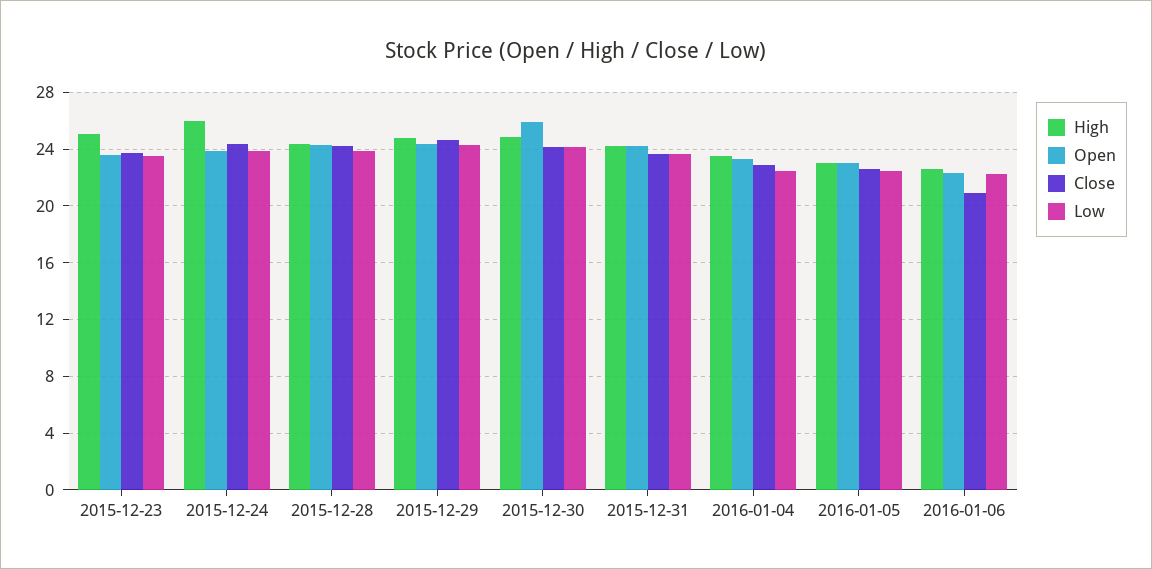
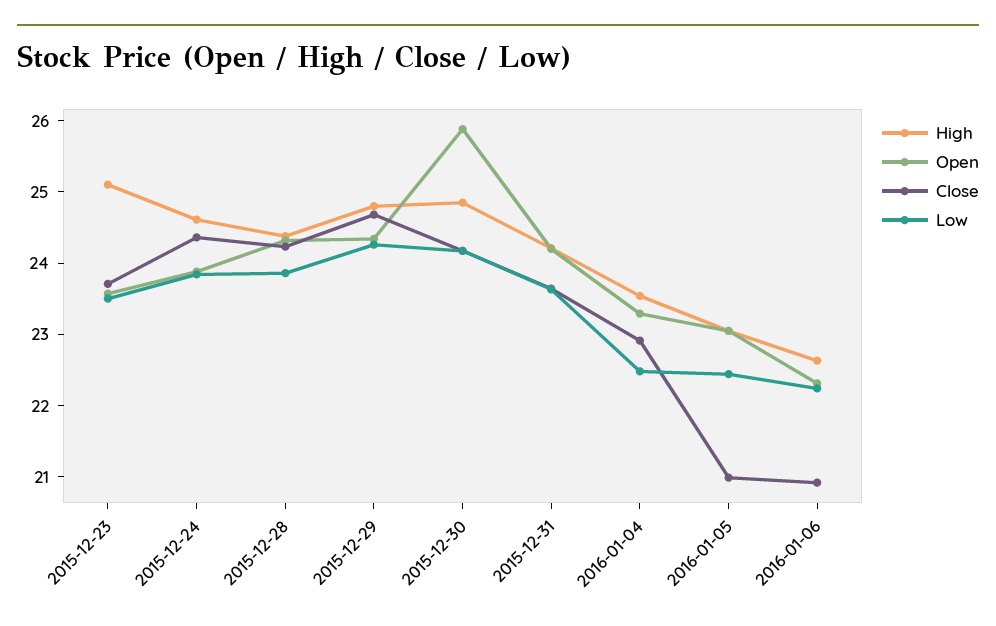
High, 2015-12-24: 26 -> 24.6
Close, 2016-01-05: 22.5 -> 21

